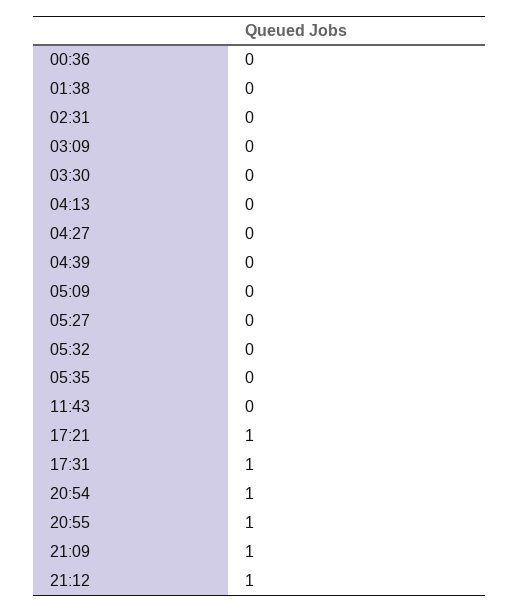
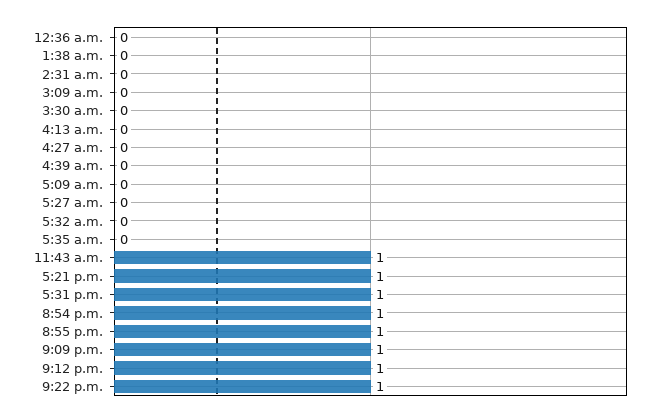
11:43: 0 -> 1
9:22 p.m.: none -> 1

